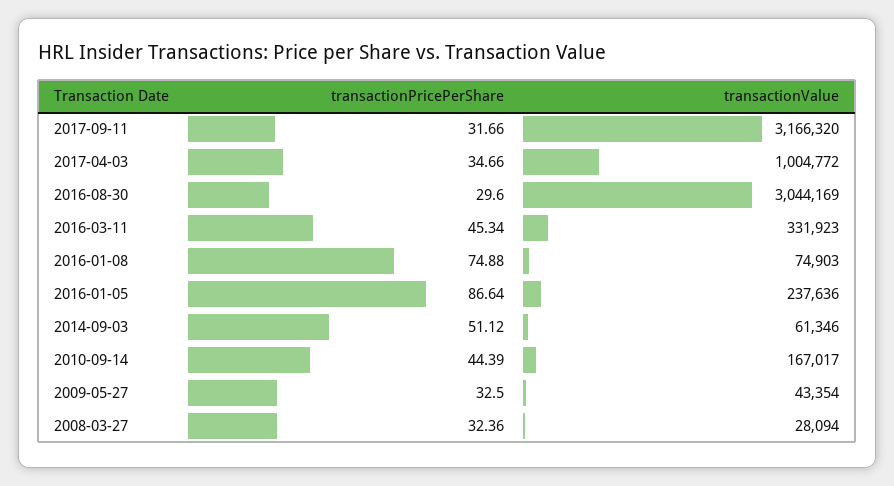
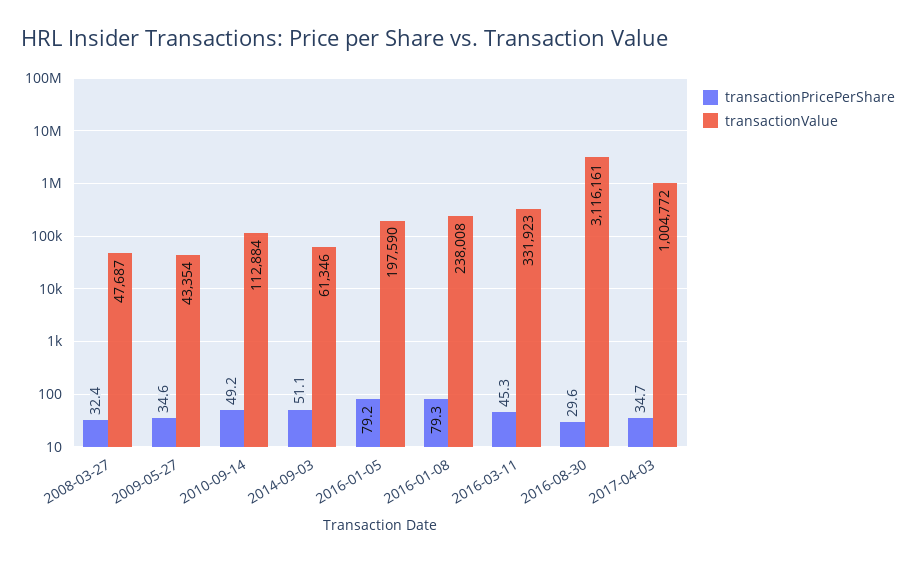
transactionPricePerShare, 2017-09-11: 31.66 -> none
transactionValue, 2017-09-11: 3166320 -> none
transactionValue, 2016-08-30: 3044169 -> 3116161
transactionPricePerShare, 2016-01-08: 74.88 -> 79.3
transactionValue, 2016-01-08: 74903 -> 238008
transactionPricePerShare, 2016-01-05: 86.64 -> 79.2
transactionValue, 2016-01-05: 237636 -> 197590
transactionPricePerShare, 2010-09-14: 44.39 -> 49.2
transactionValue, 2010-09-14: 167017 -> 112884
transactionPricePerShare, 2009-05-27: 32.5 -> 34.6
transactionValue, 2008-03-27: 28094 -> 47687

